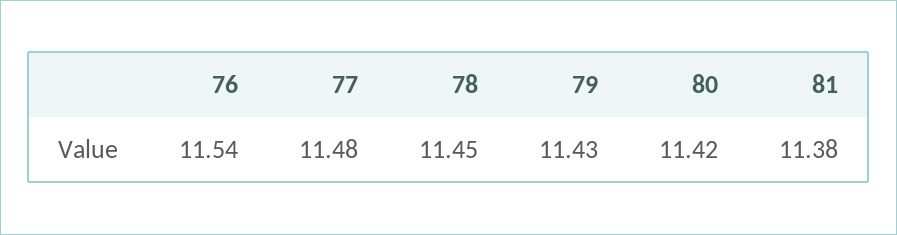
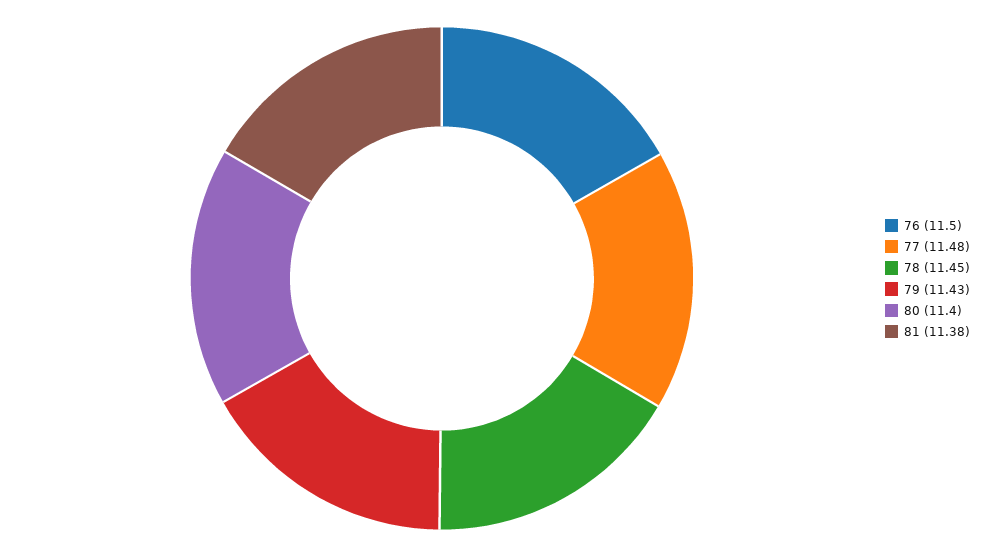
76: 11.54 -> 11.5
80: 11.42 -> 11.4

